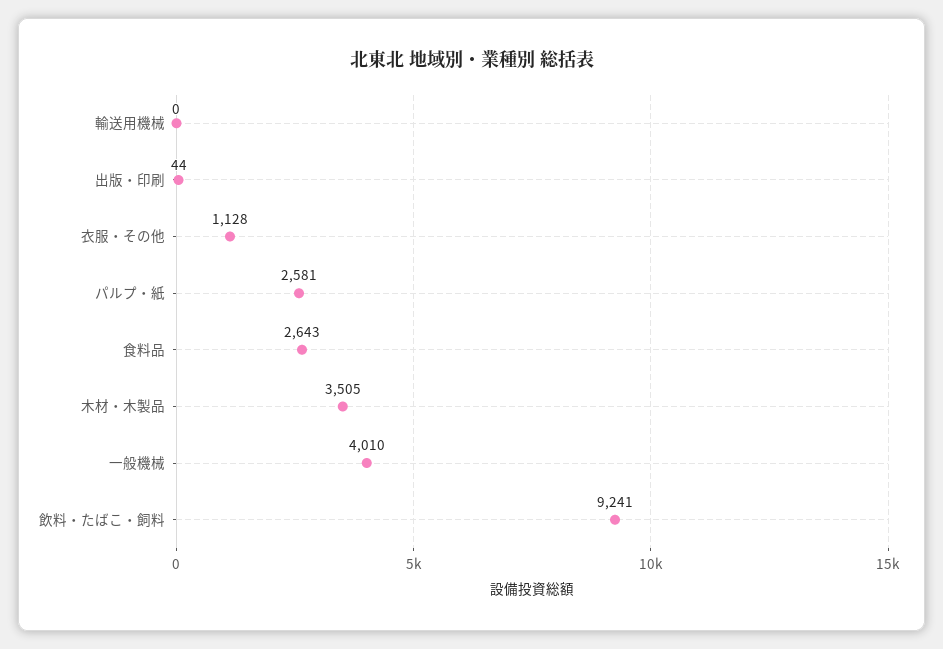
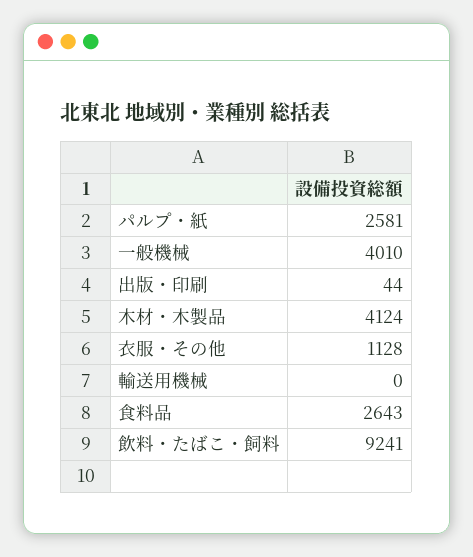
木材・木製品: 3505 -> 4124

